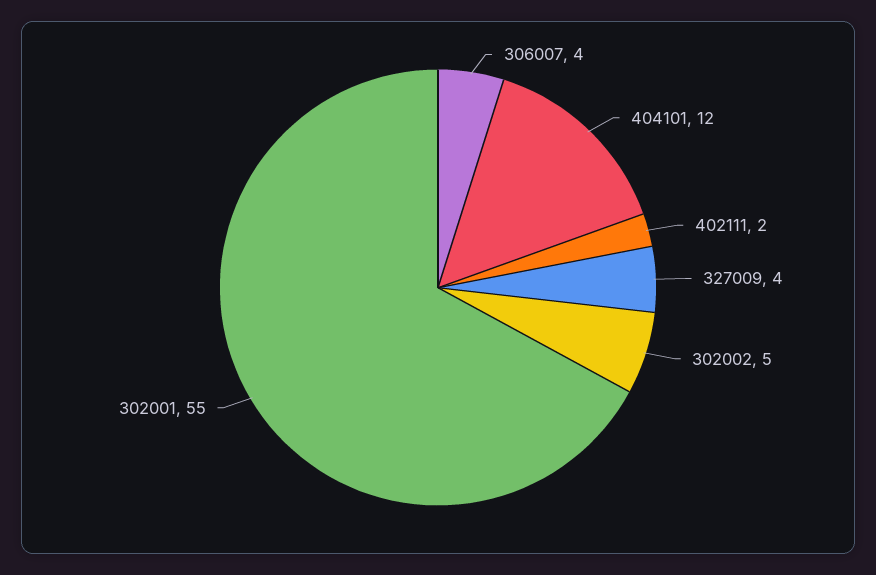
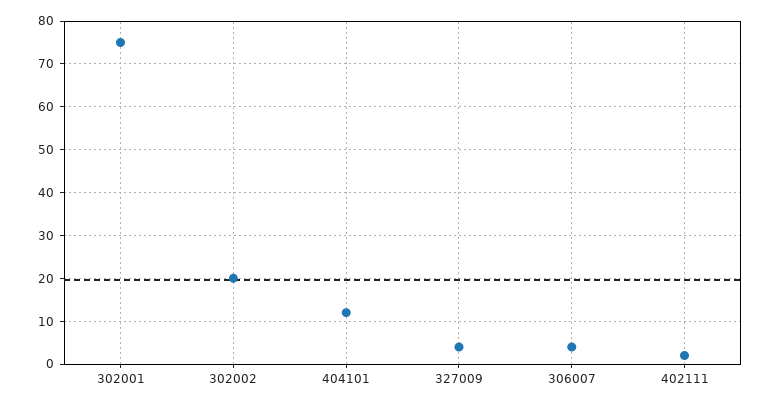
302002: 5 -> 20
302001: 55 -> 75

